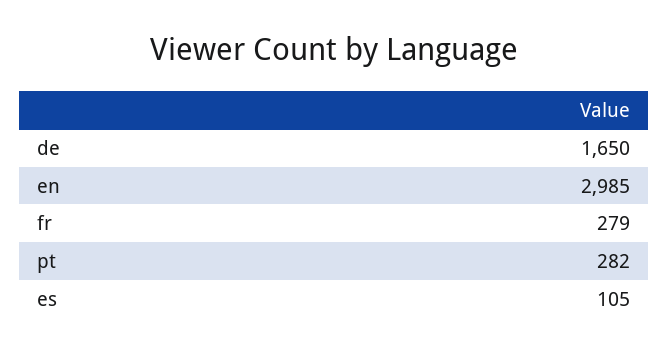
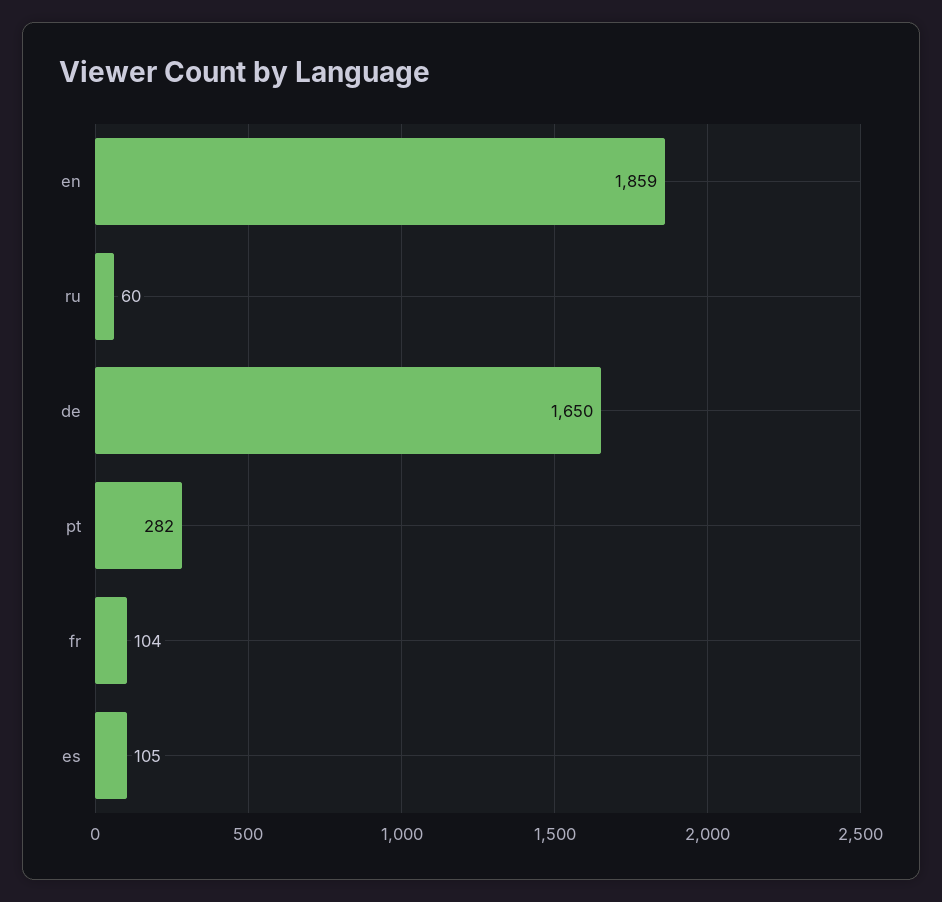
en: 2985 -> 1859
fr: 279 -> 104
ru: none -> 60

